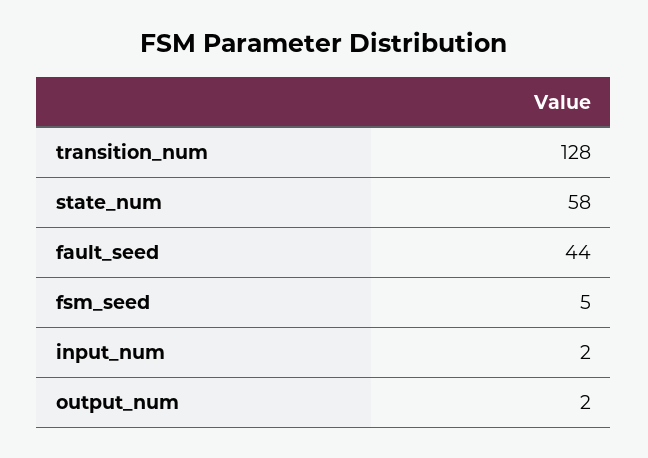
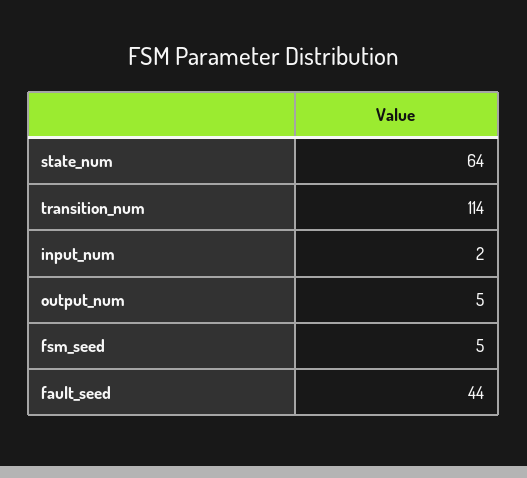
transition_num: 128 -> 114
state_num: 58 -> 64
output_num: 2 -> 5

